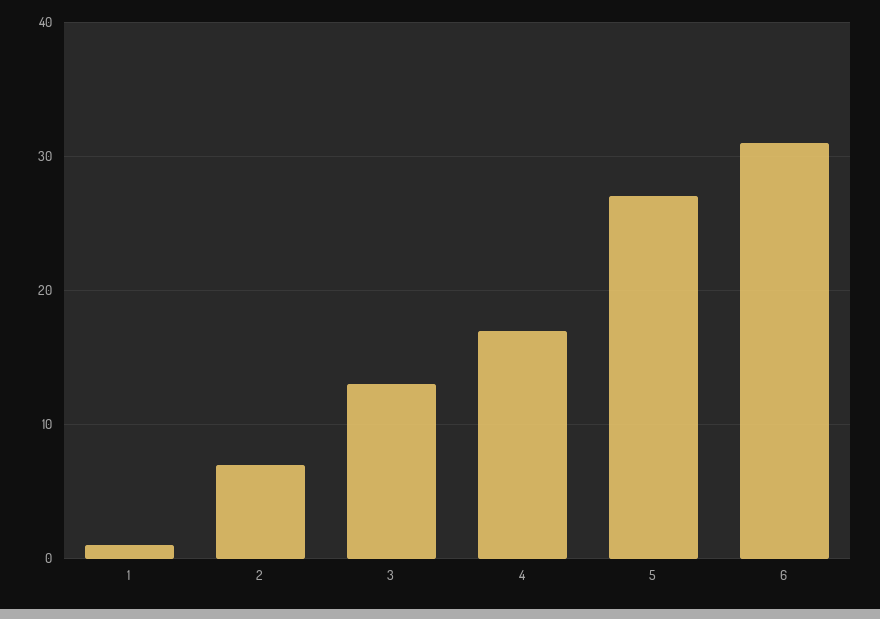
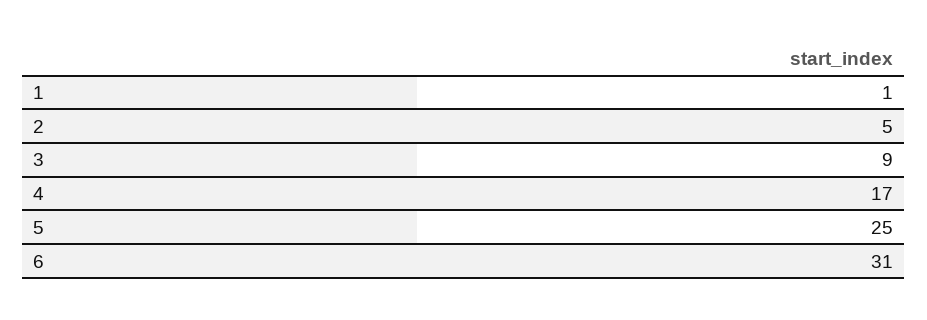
2: 7 -> 5
3: 13 -> 9
5: 27 -> 25

